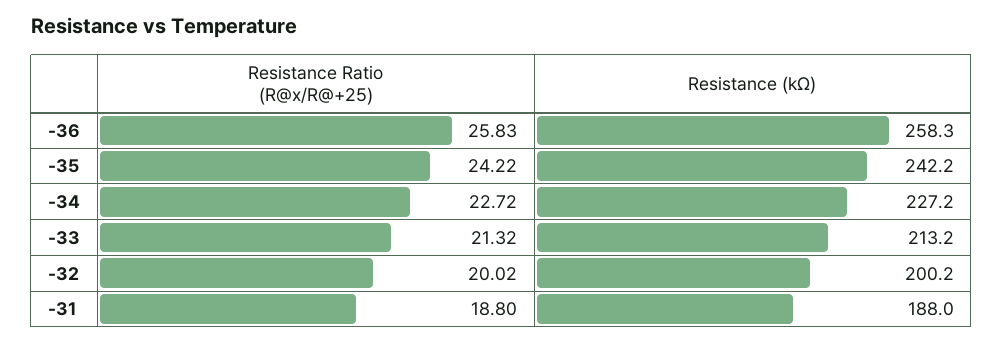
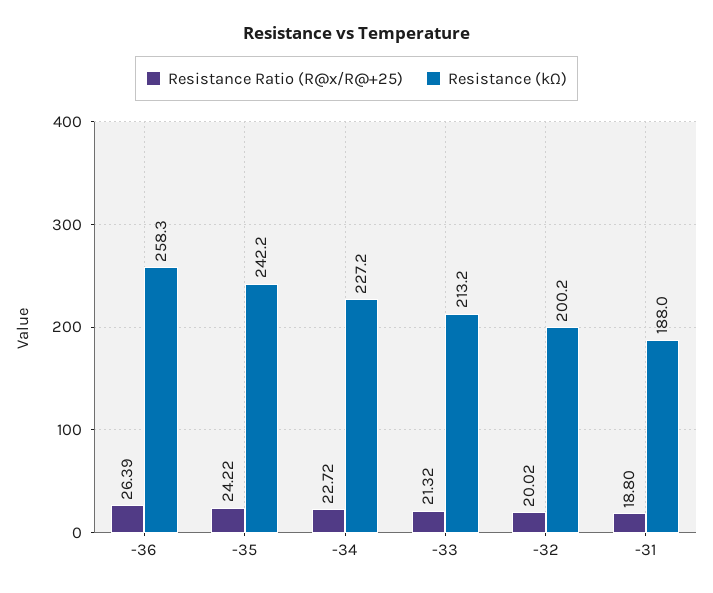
Resistance Ratio (R@x/R@+25), -36: 25.83 -> 26.39

